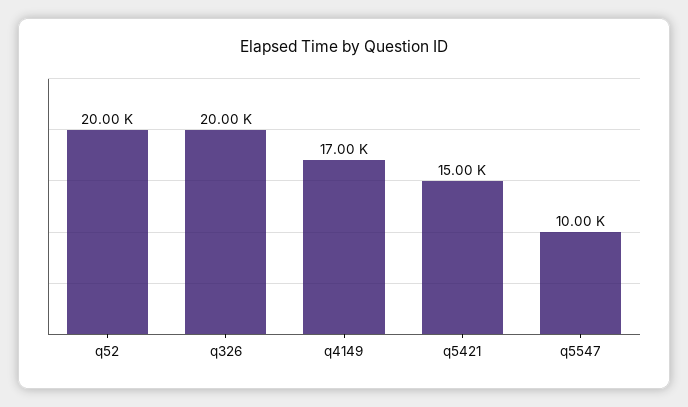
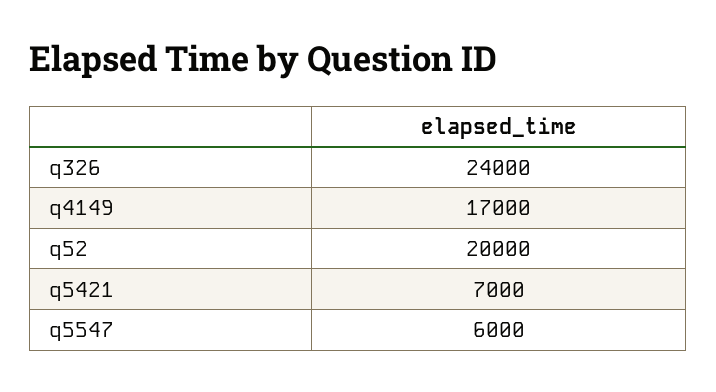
q326: 20000 -> 24000
q5421: 15000 -> 7000
q5547: 10000 -> 6000

